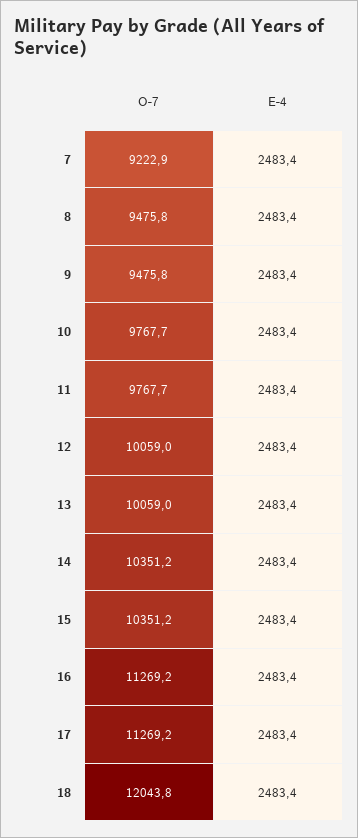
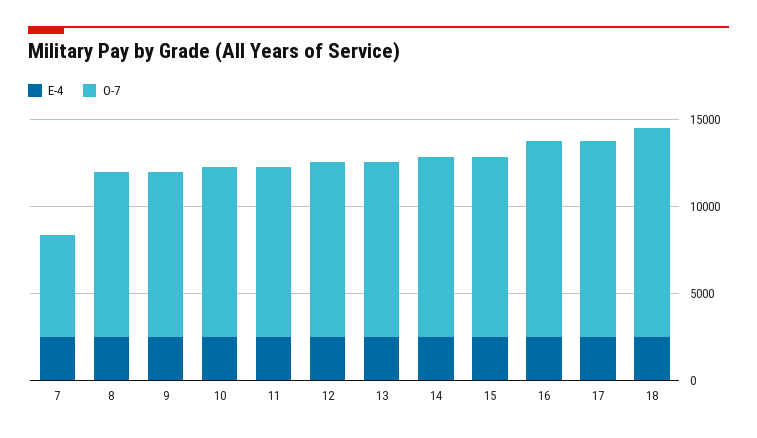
O-7, 7: 9222.9 -> 6000

